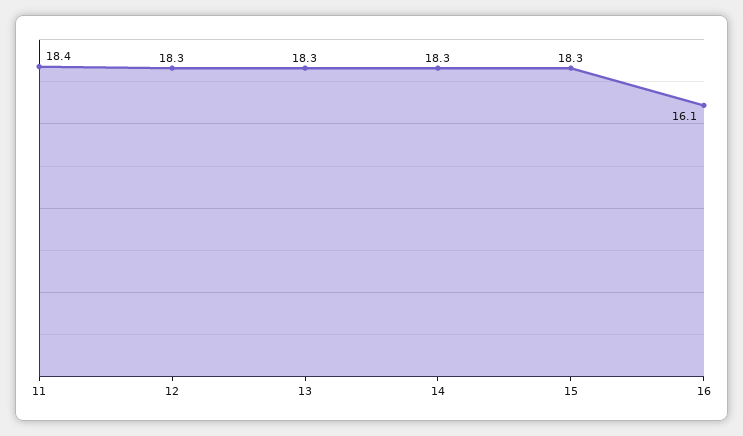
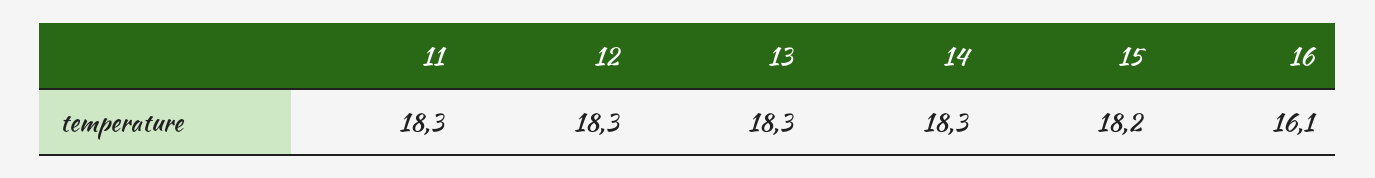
11: 18.4 -> 18.3
15: 18.3 -> 18.2

